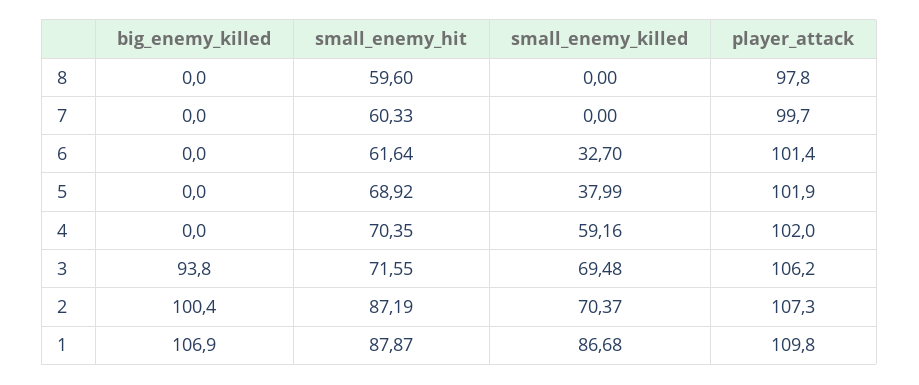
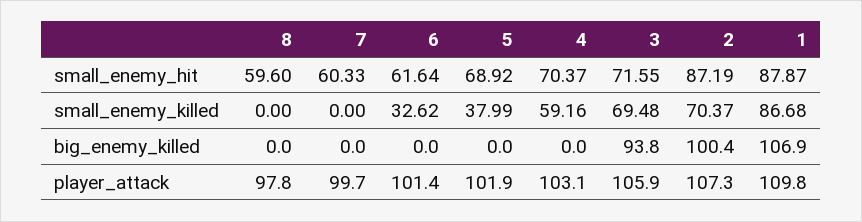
small_enemy_killed, 6: 32.7 -> 32.62
small_enemy_hit, 4: 70.35 -> 70.37
player_attack, 4: 102 -> 103.1
player_attack, 3: 106.2 -> 105.9

